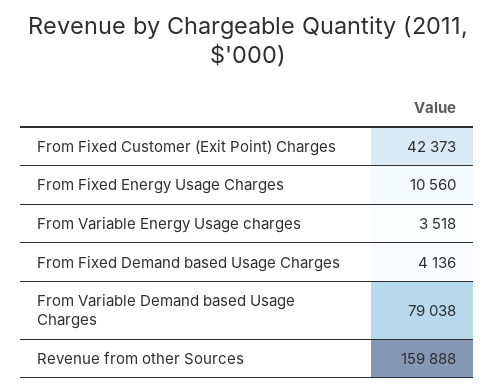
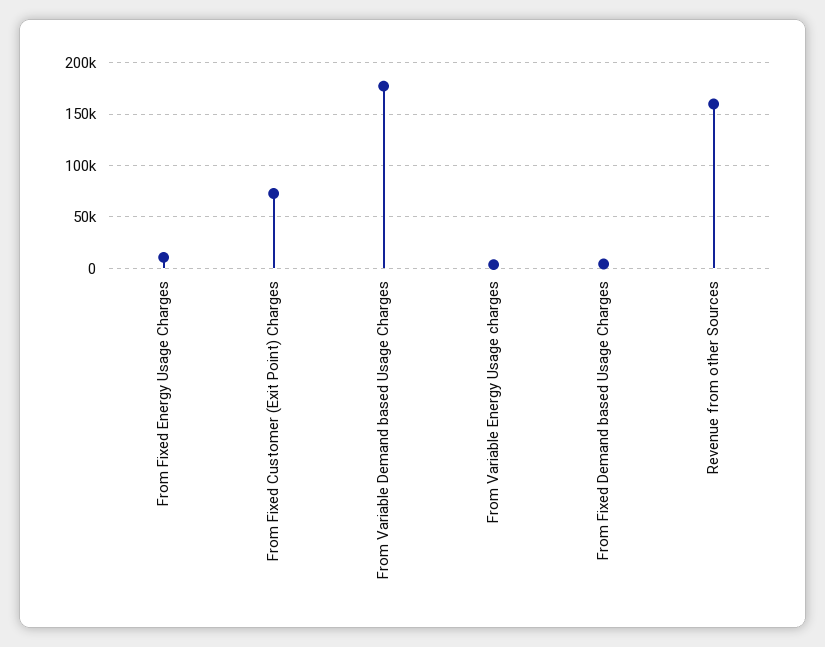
From Fixed Customer (Exit Point) Charges: 42373 -> 70000
From Variable Demand based Usage Charges: 79038 -> 180000

